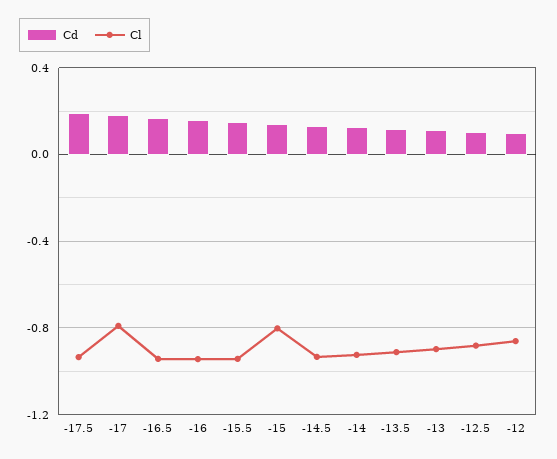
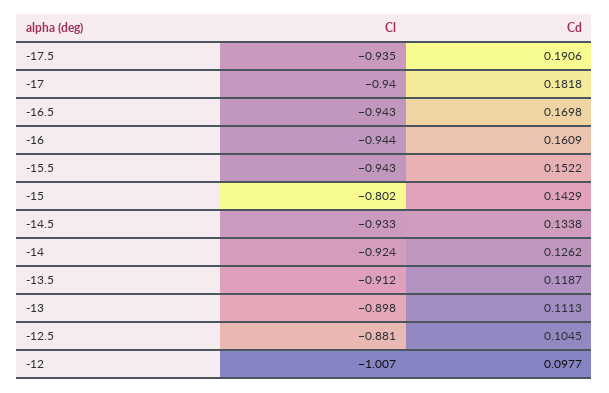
Cl, -17: -0.8 -> -0.94
Cl, -12: -0.85 -> -1.007

